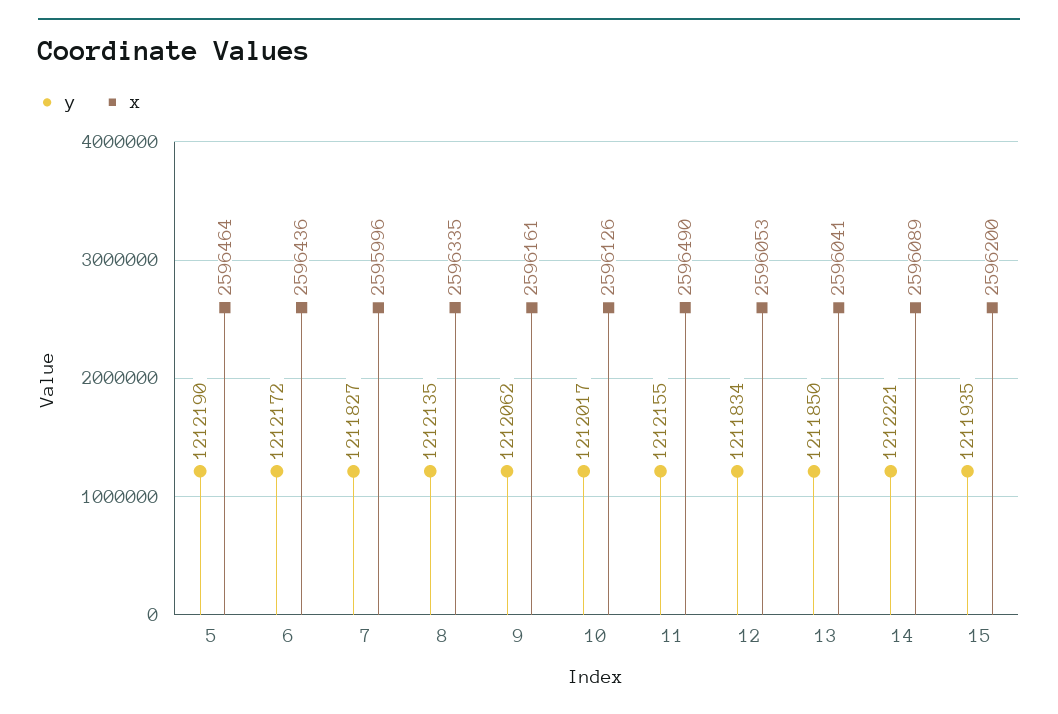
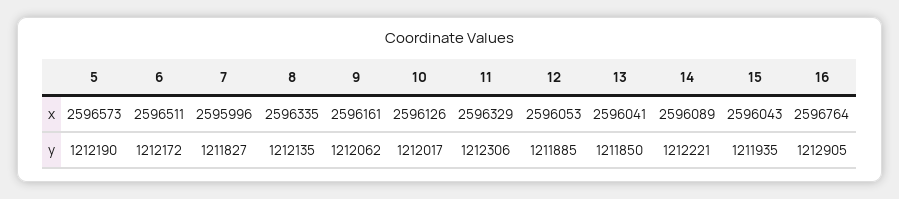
x, 5: 2596464 -> 2596573
x, 6: 2596436 -> 2596511
y, 11: 1212155 -> 1212306
x, 11: 2596490 -> 2596329
y, 12: 1211834 -> 1211885
x, 15: 2596200 -> 2596043
x, 16: none -> 2596764
y, 16: none -> 1212905

